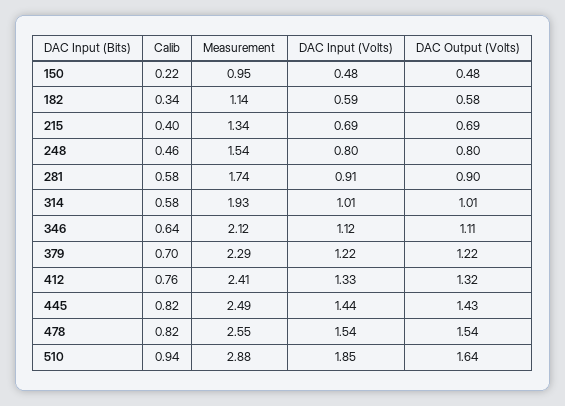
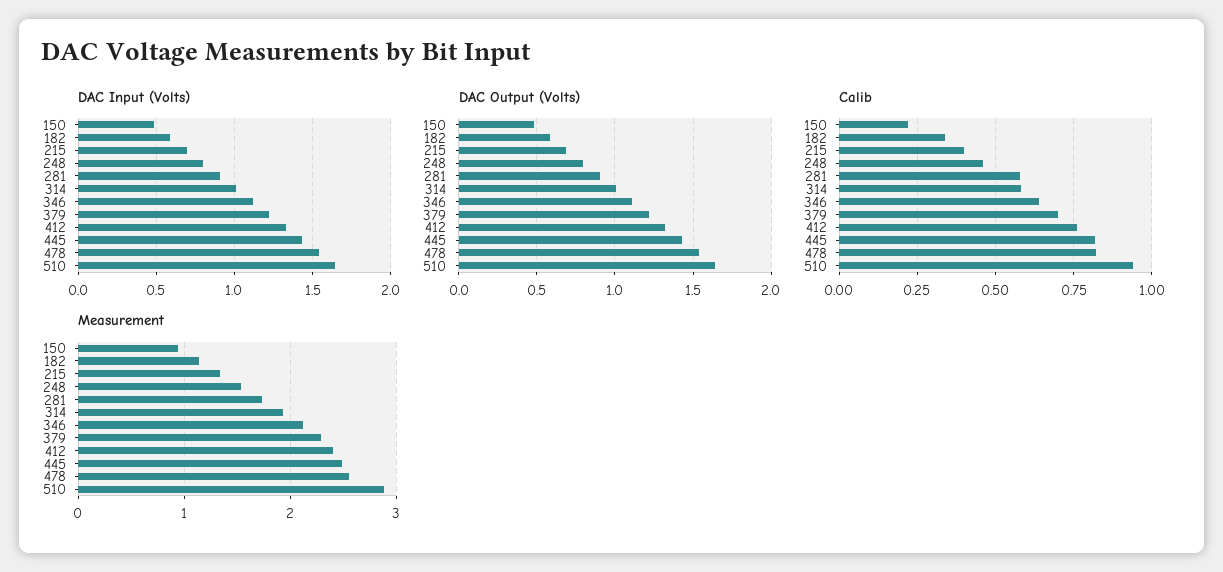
DAC Input (Volts), 510: 1.85 -> 1.65

